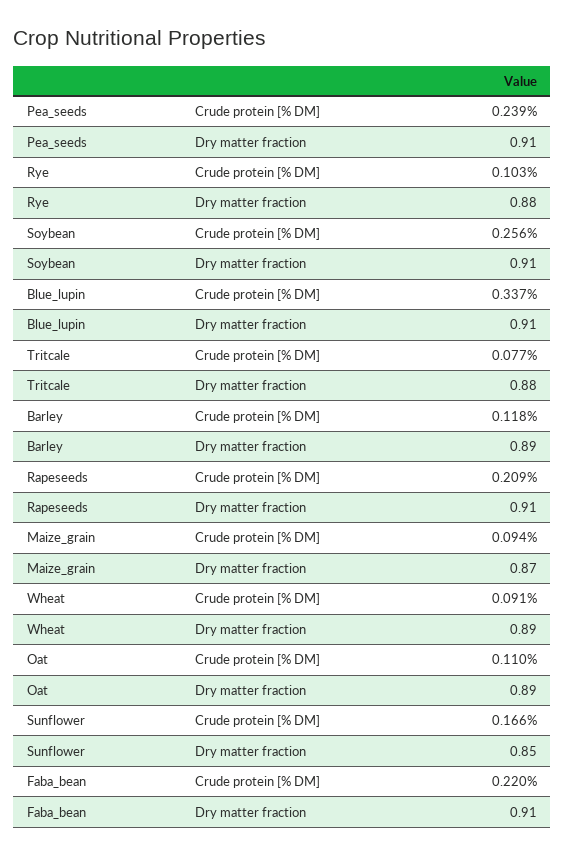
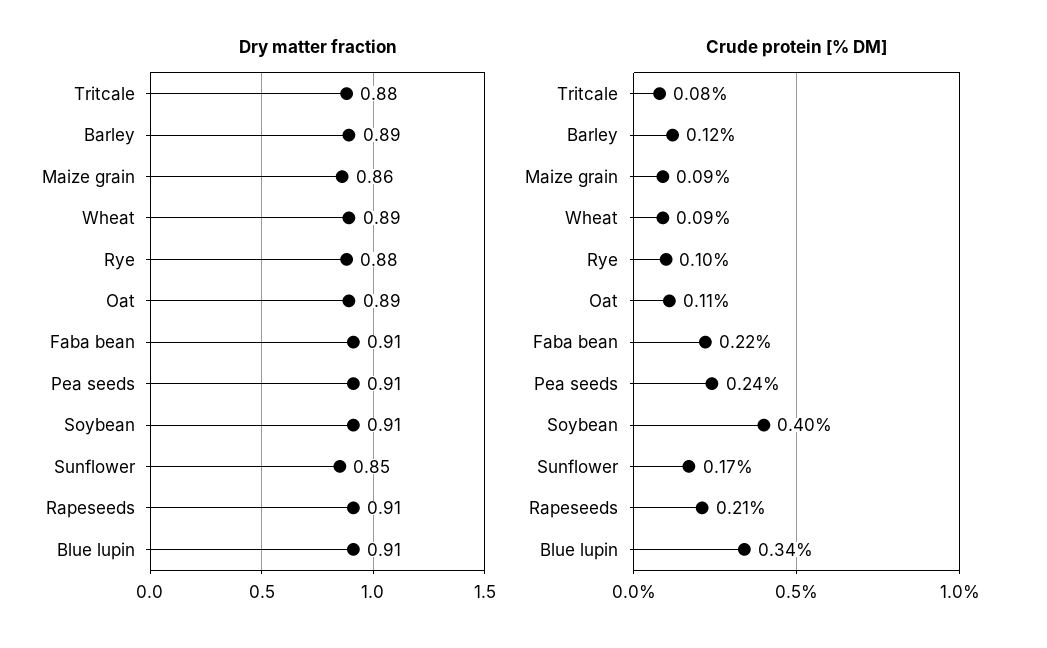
Crude protein [% DM], Soybean: 0.256 -> 0.4
Dry matter fraction, Maize_grain: 0.87 -> 0.86

